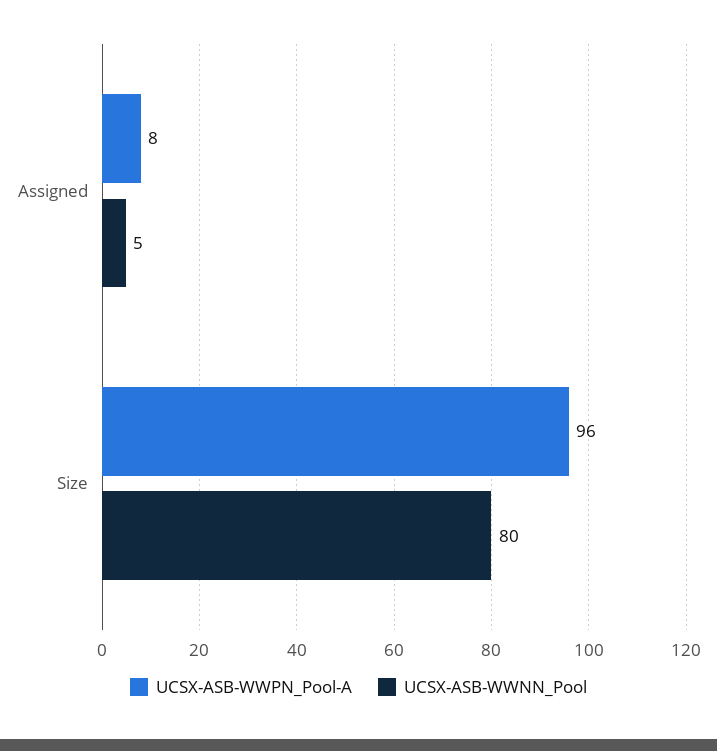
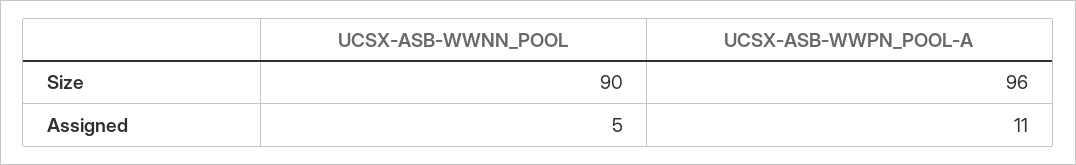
UCSX-ASB-WWPN_Pool-A, Assigned: 8 -> 11
UCSX-ASB-WWNN_Pool, Size: 80 -> 90

